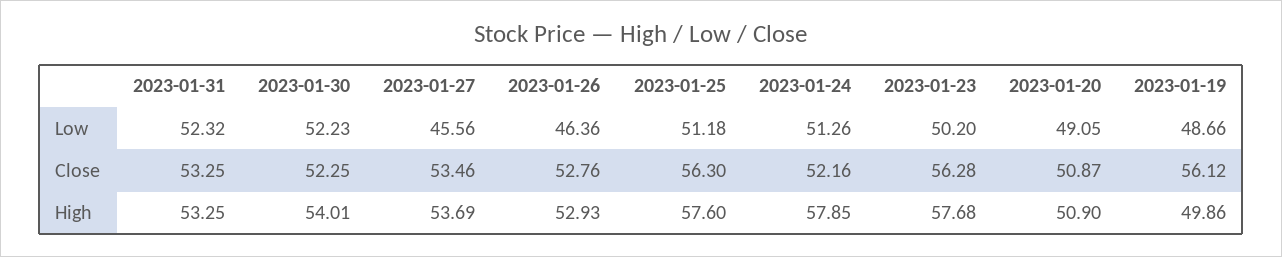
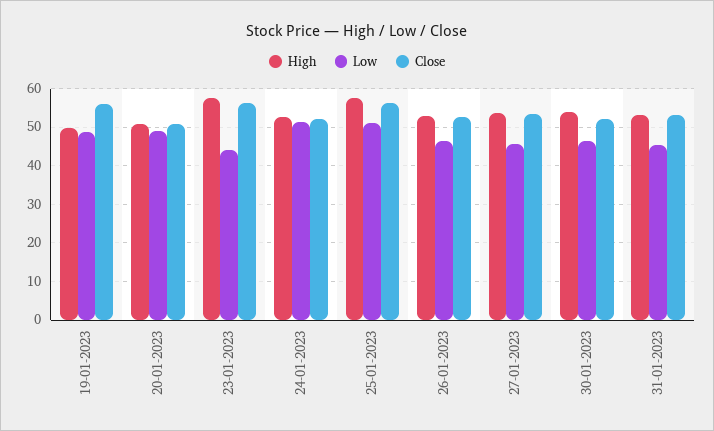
Low, 2023-01-31: 52.32 -> 46
Low, 2023-01-30: 52.23 -> 46
Low, 2023-01-23: 50.2 -> 44
High, 2023-01-24: 57.85 -> 52

